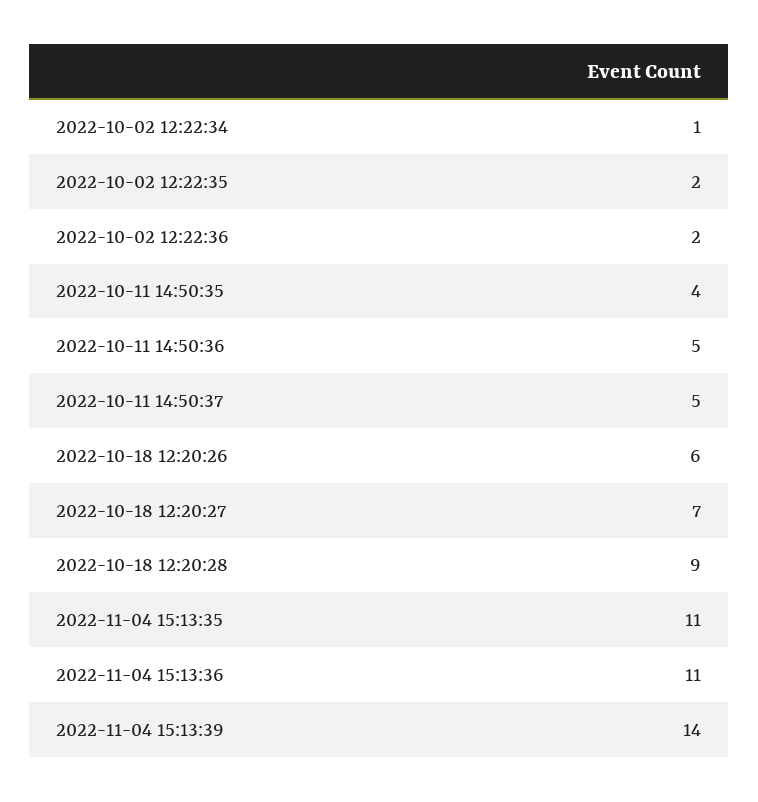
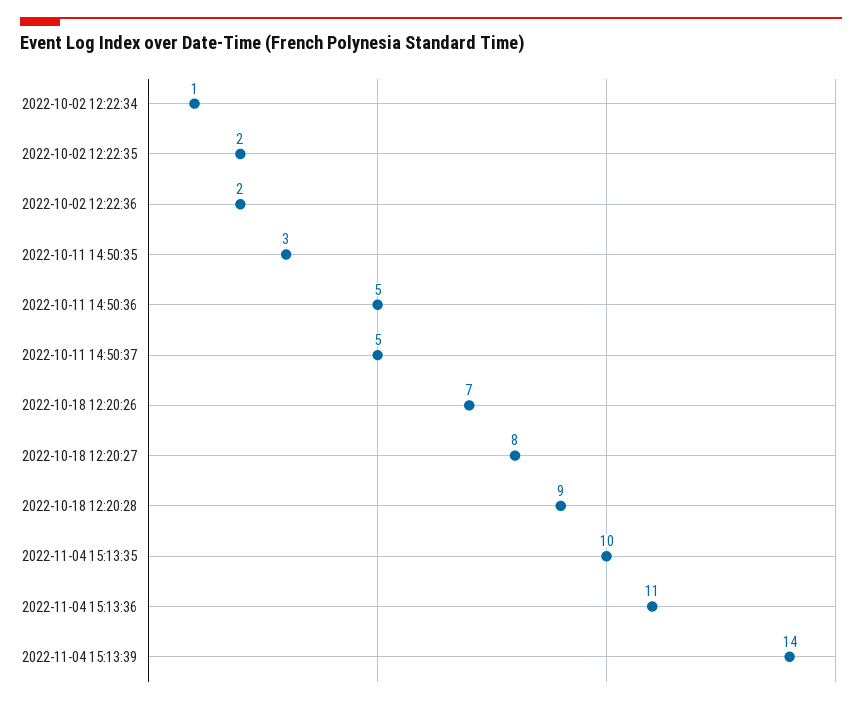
2022-10-11 14:50:35: 4 -> 3
2022-10-18 12:20:26: 6 -> 7
2022-10-18 12:20:27: 7 -> 8
2022-11-04 15:13:35: 11 -> 10

